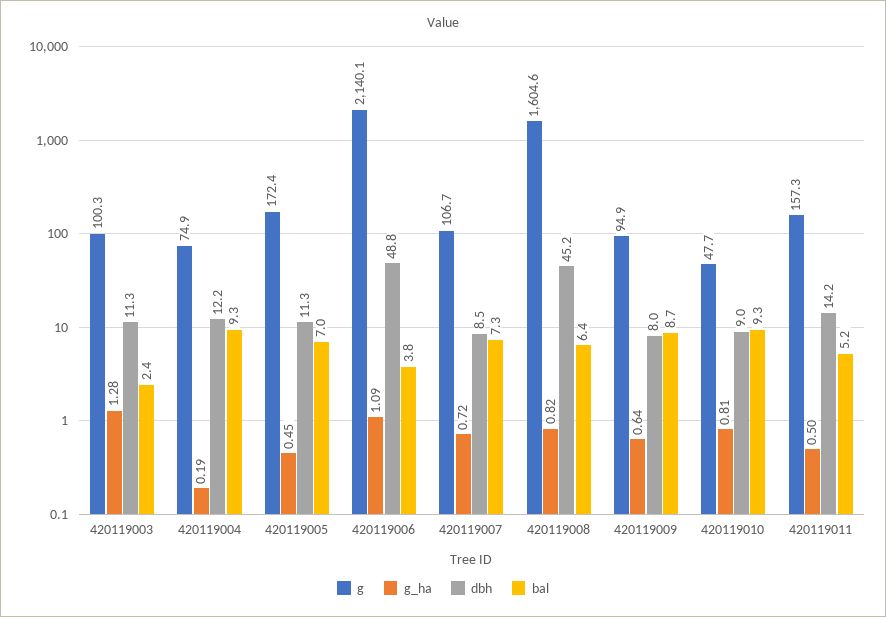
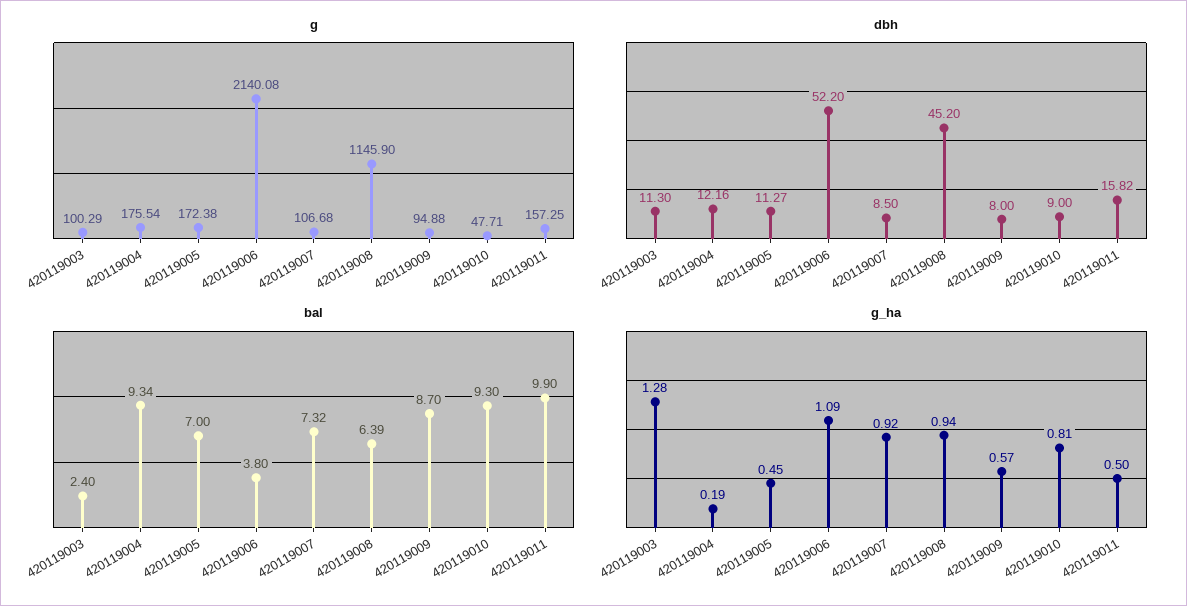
g, 420119004: 74.9 -> 175.54
dbh, 420119006: 48.8 -> 52.2
g_ha, 420119007: 0.72 -> 0.92
g, 420119008: 1604.6 -> 1145.9
g_ha, 420119008: 0.82 -> 0.94
g_ha, 420119009: 0.64 -> 0.57
dbh, 420119011: 14.2 -> 15.82
bal, 420119011: 5.2 -> 9.9

